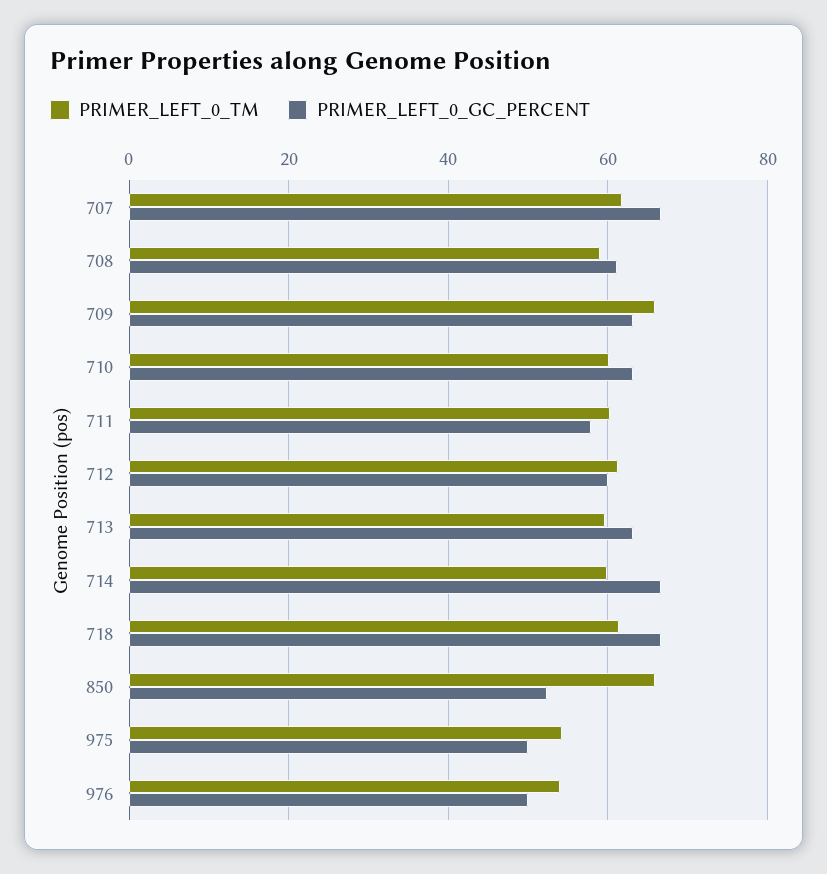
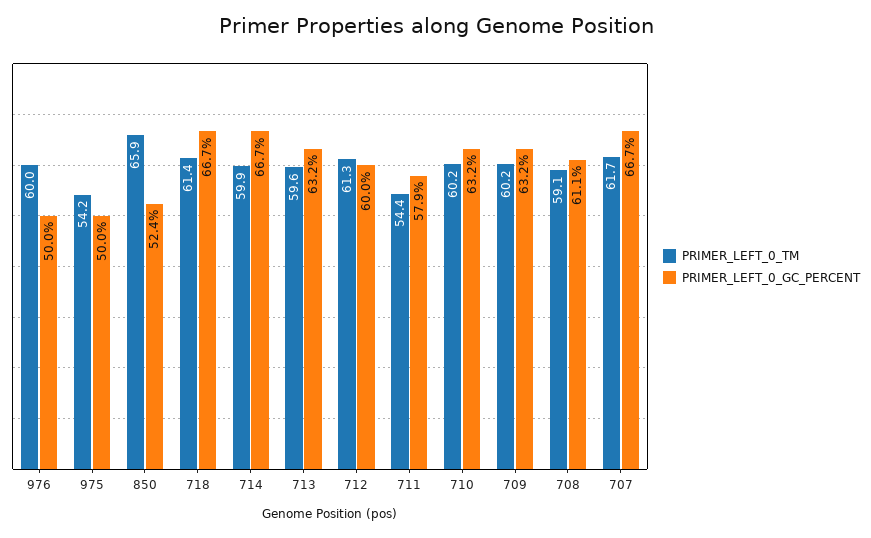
PRIMER_LEFT_0_TM, 709: 66 -> 60.2
PRIMER_LEFT_0_TM, 711: 60 -> 54.4
PRIMER_LEFT_0_TM, 976: 54 -> 60

